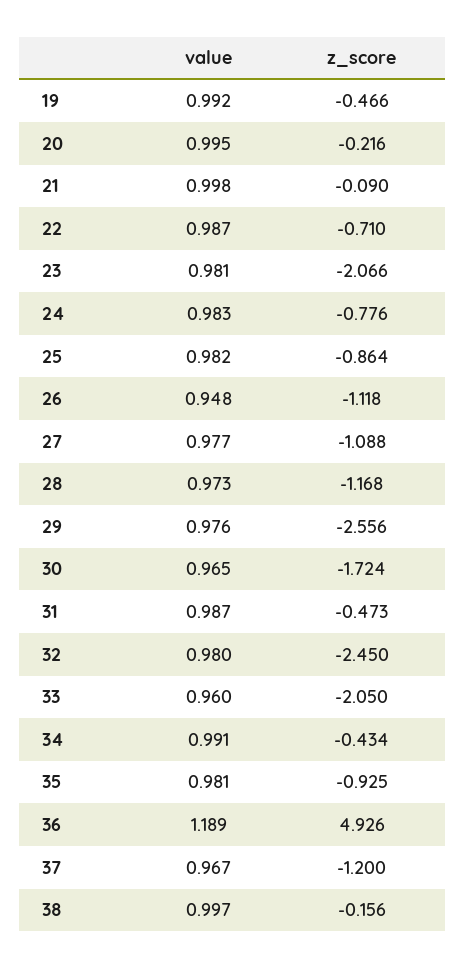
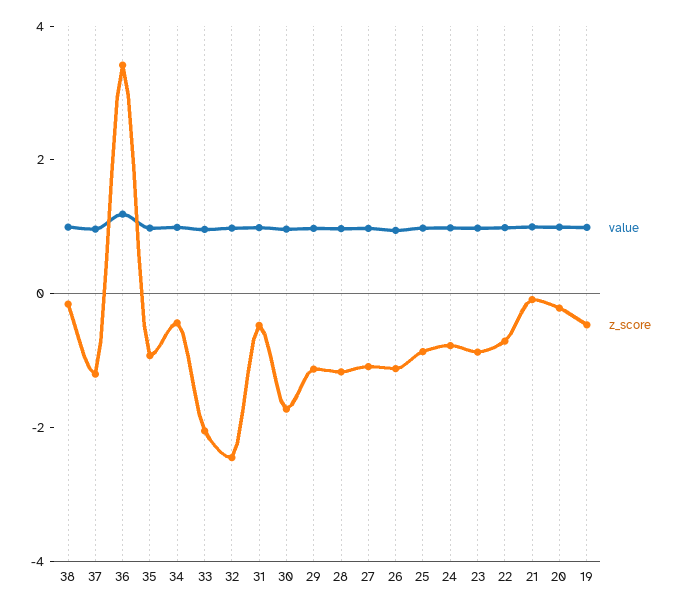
z_score, 23: -2.066 -> -1
z_score, 29: -2.556 -> -1
z_score, 36: 4.926 -> 3.5

